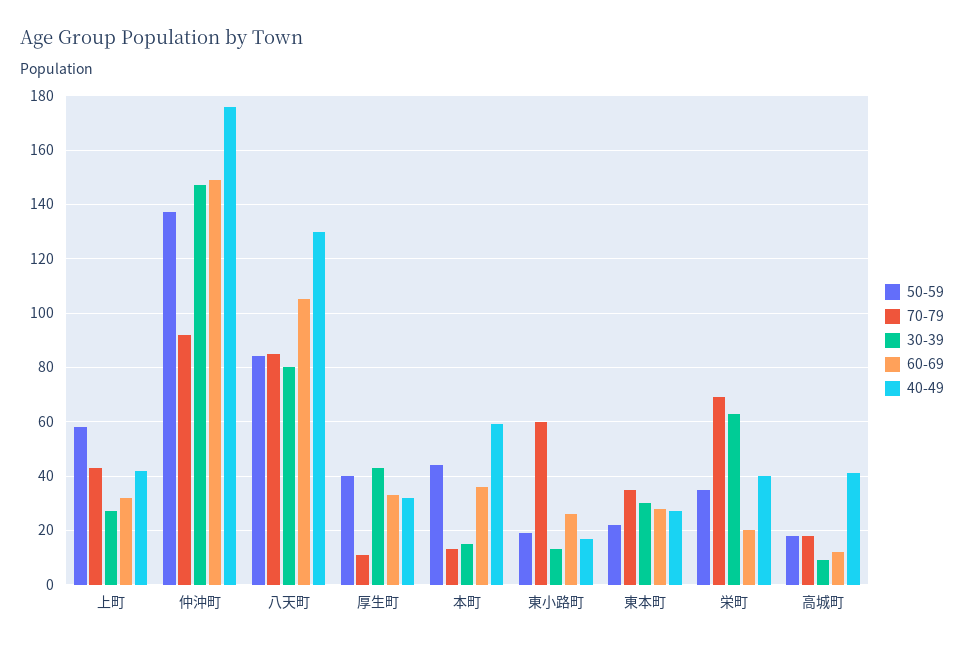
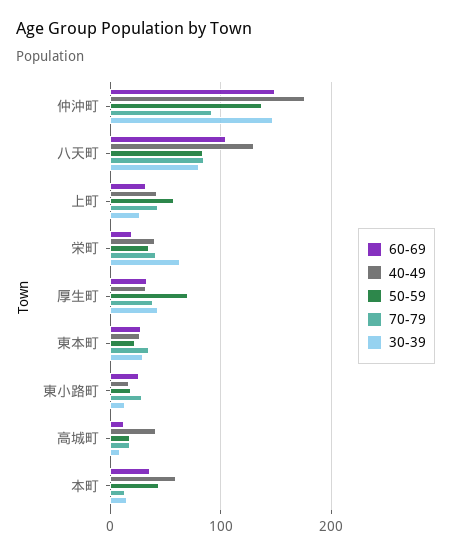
50-59, 厚生町: 40 -> 70
70-79, 厚生町: 10 -> 40
70-79, 東小路町: 60 -> 30
70-79, 栄町: 70 -> 40

